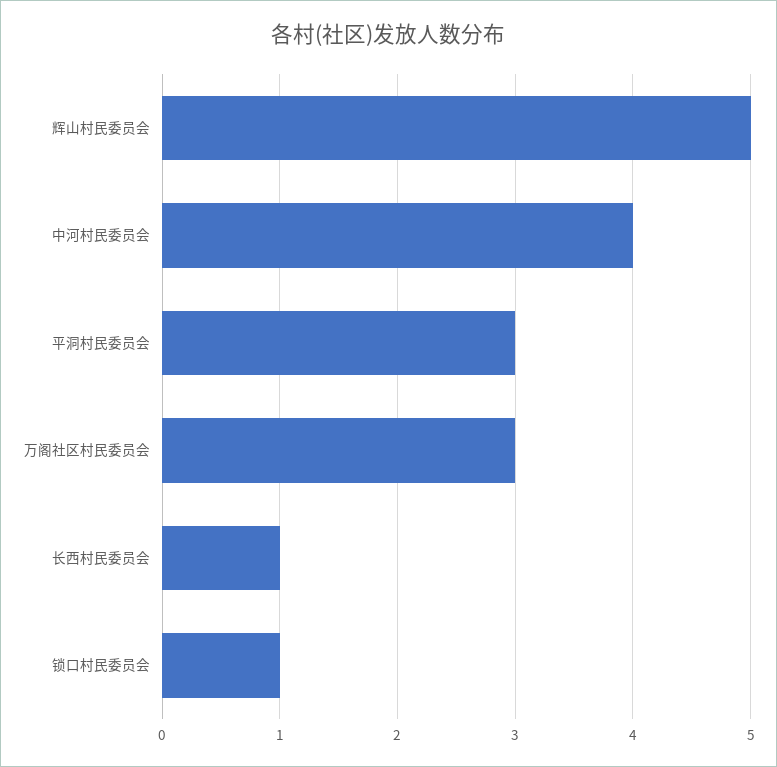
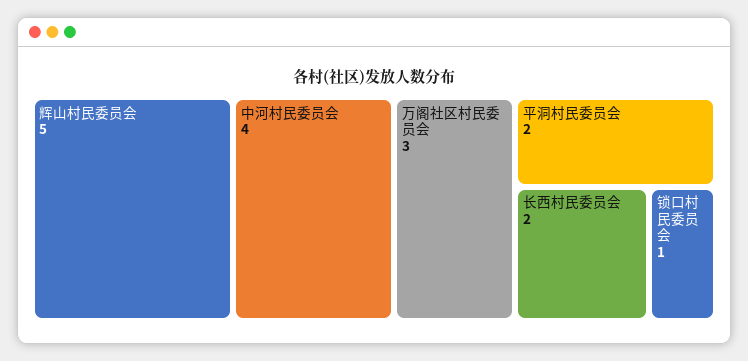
平洞村民委员会: 3 -> 2
长西村民委员会: 1 -> 2

